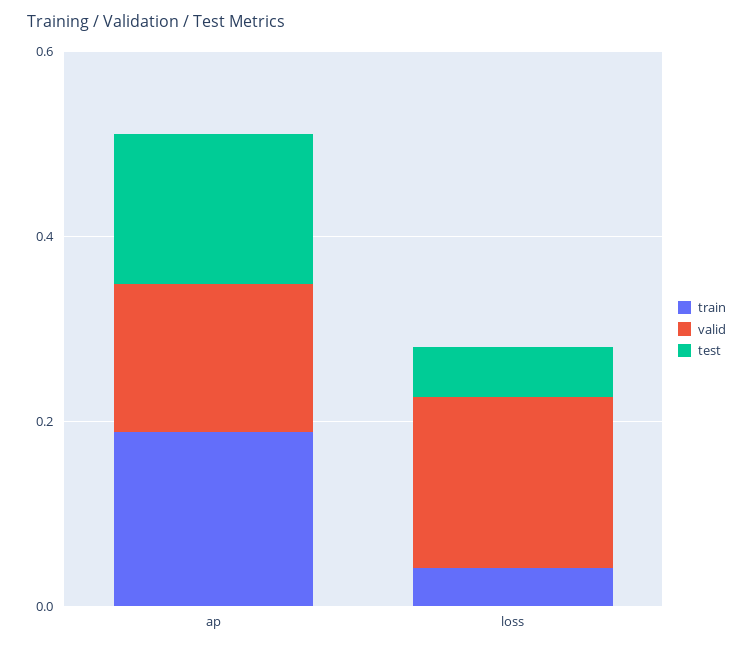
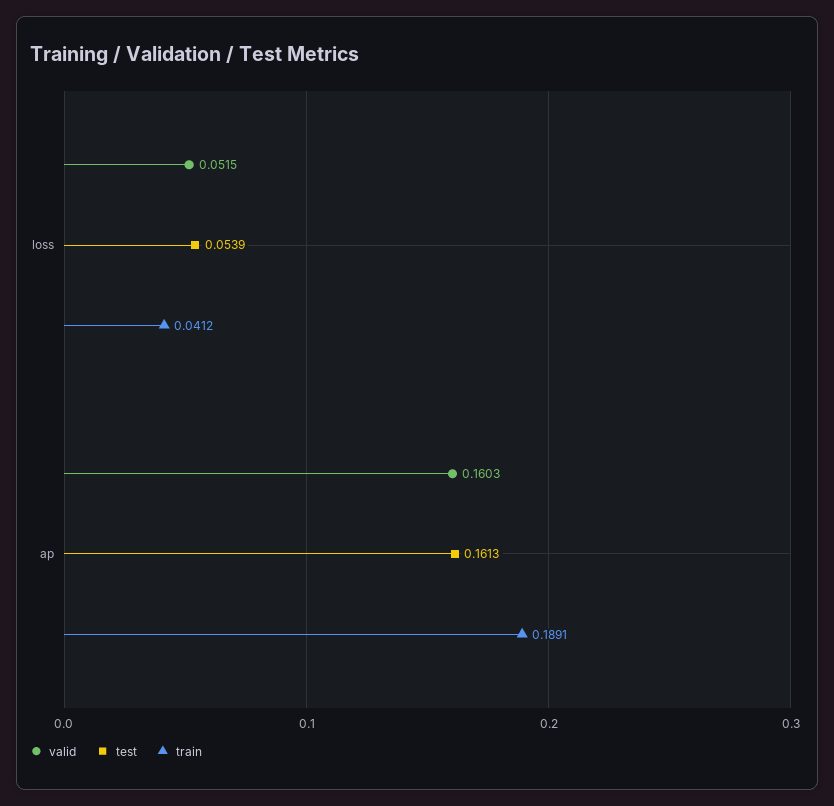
valid, loss: 0.2 -> 0.0515

